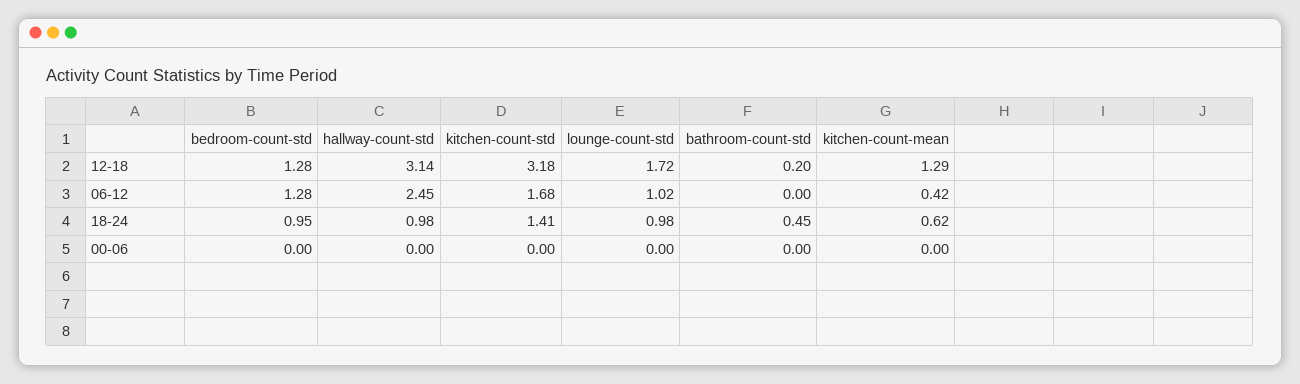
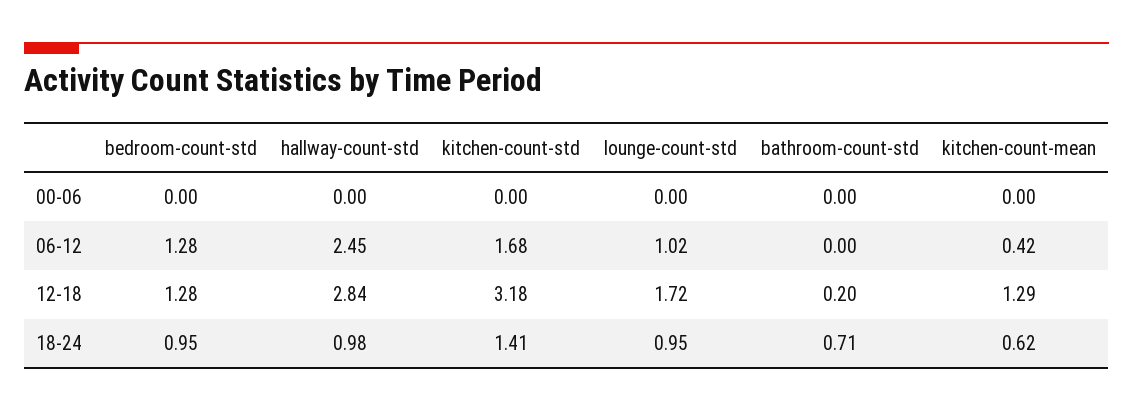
hallway-count-std, 12-18: 3.14 -> 2.84
lounge-count-std, 18-24: 0.98 -> 0.95
bathroom-count-std, 18-24: 0.45 -> 0.71

